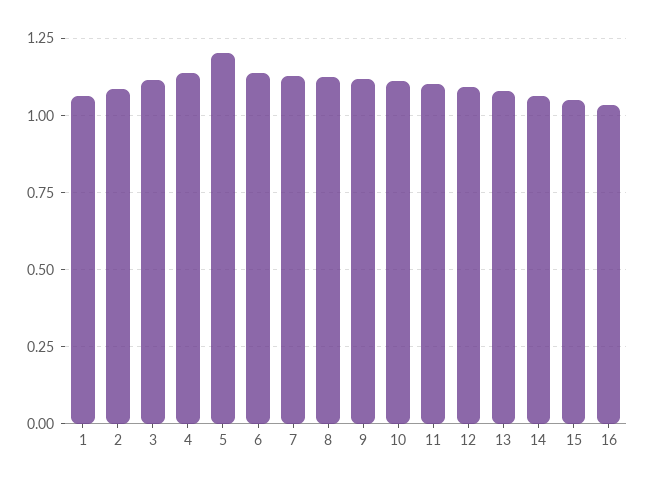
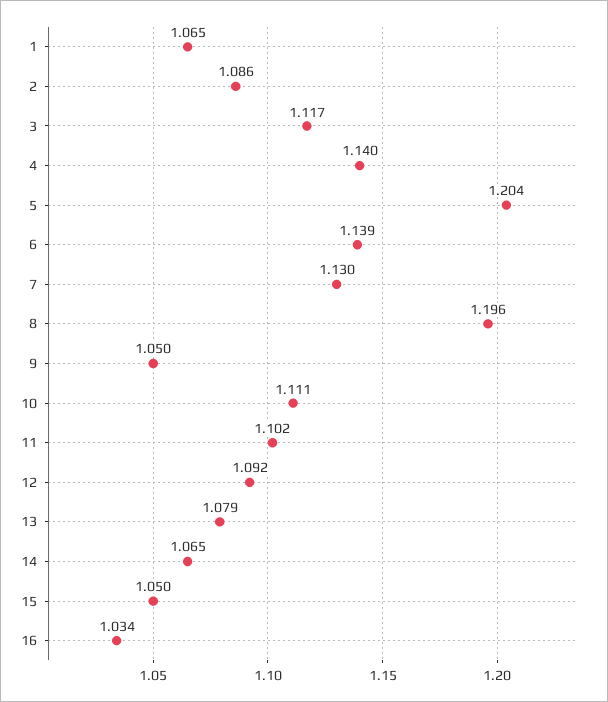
8: 1.125 -> 1.196
9: 1.125 -> 1.05

